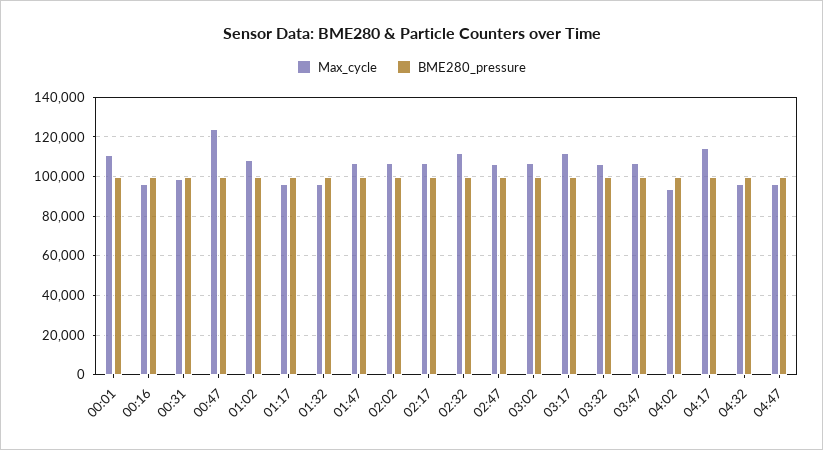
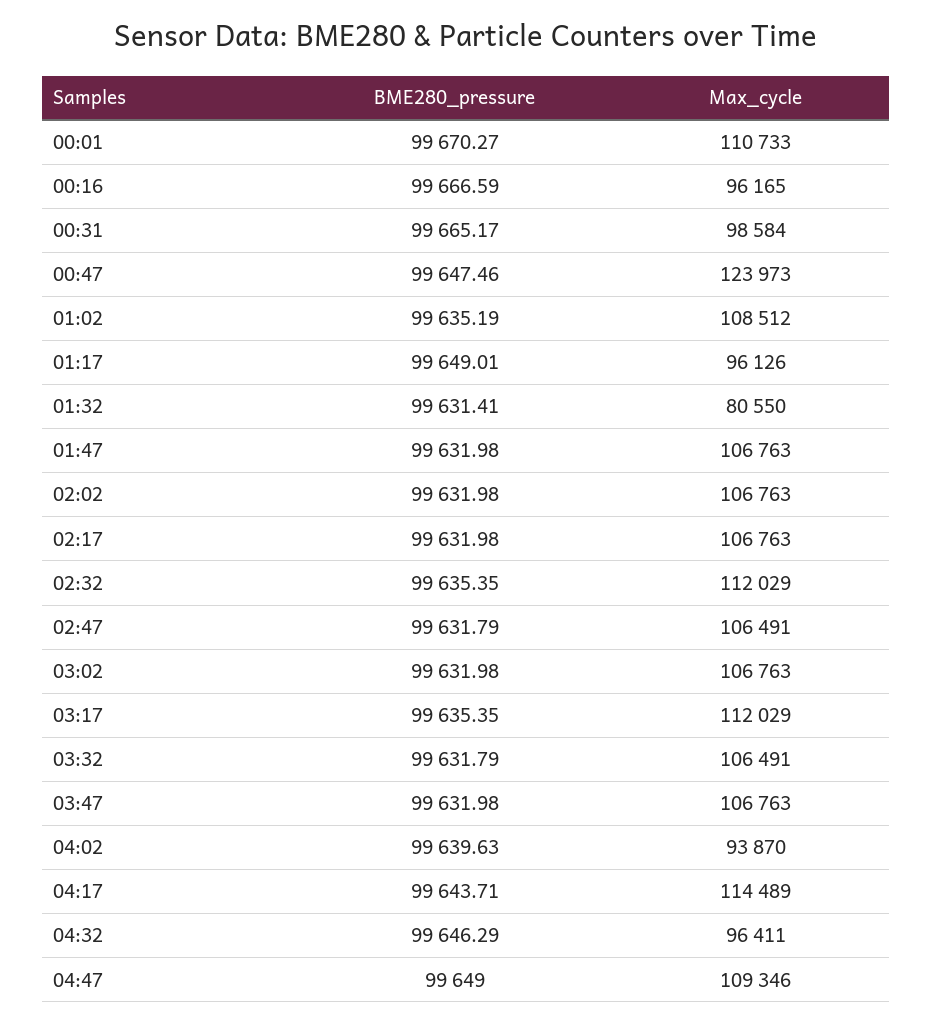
Max_cycle, 01:32: 95000 -> 80550
Max_cycle, 04:47: 95000 -> 109346

